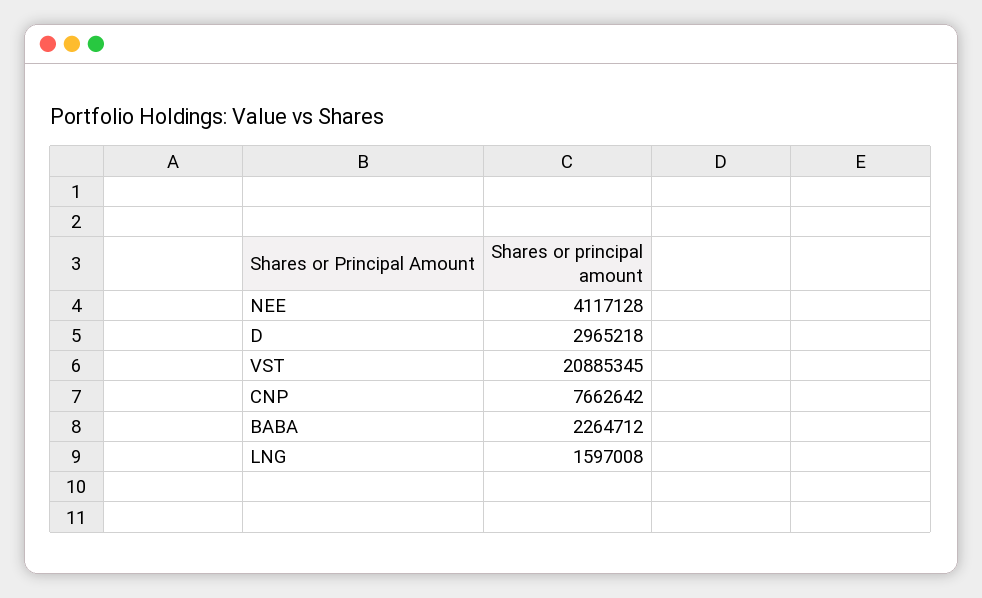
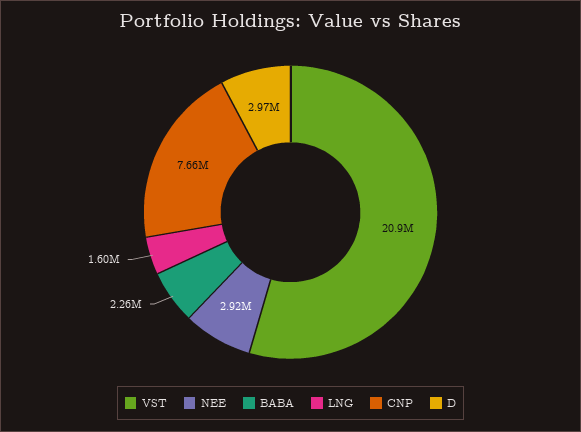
NEE: 4117128 -> 2920000

